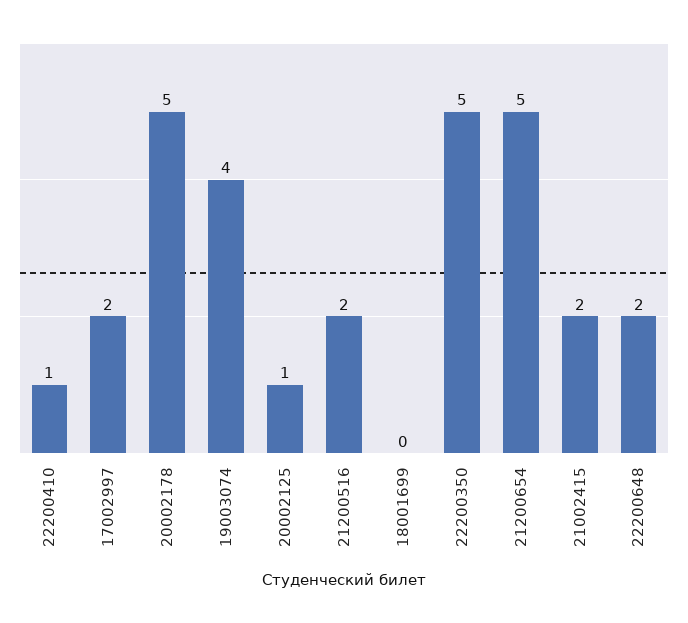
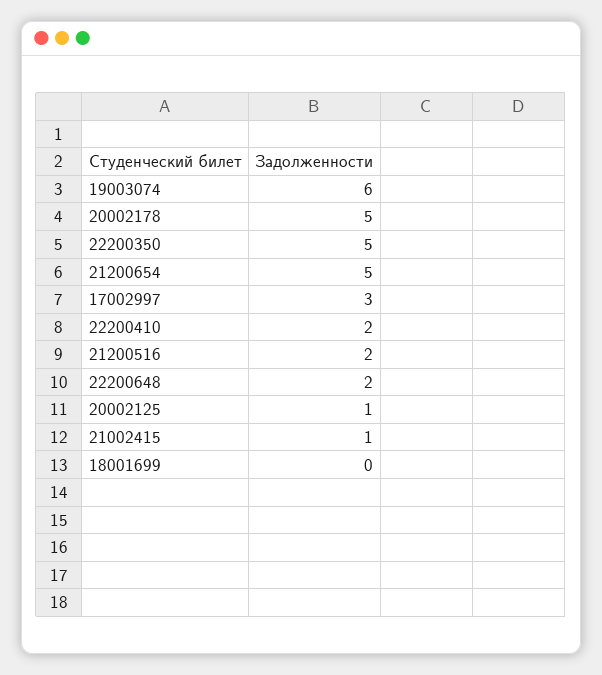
22200410: 1 -> 2
17002997: 2 -> 3
19003074: 4 -> 6
21002415: 2 -> 1

